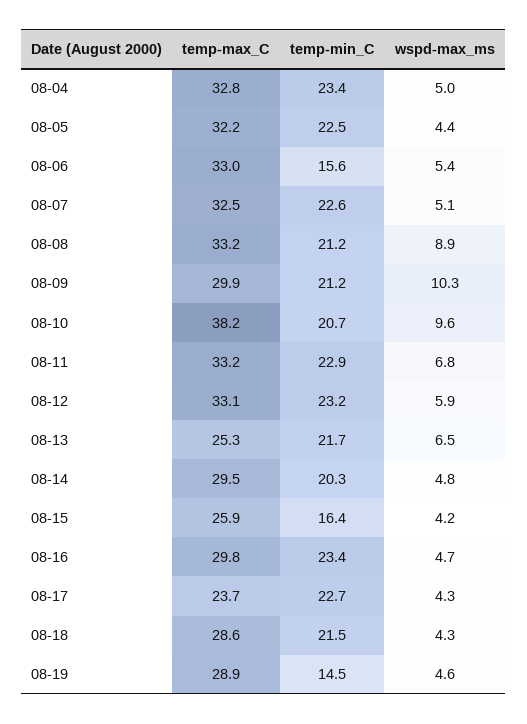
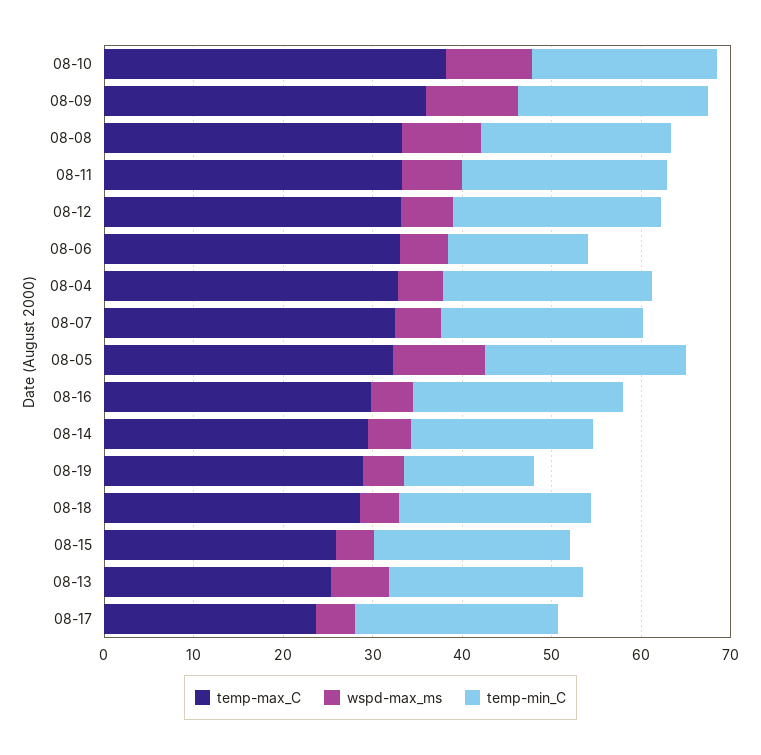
wspd-max_ms, 08-05: 4.4 -> 10
temp-max_C, 08-09: 29.9 -> 36
temp-min_C, 08-15: 16.4 -> 22

